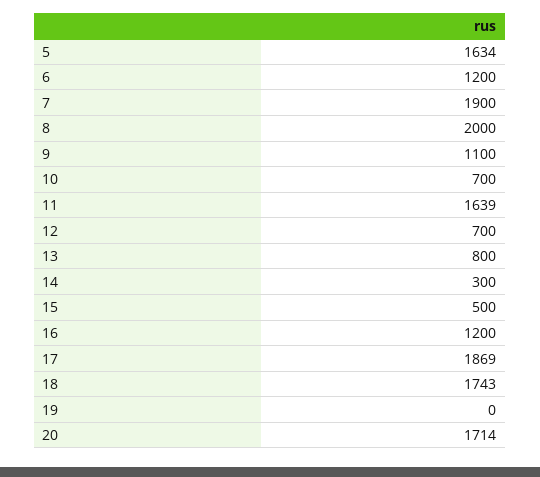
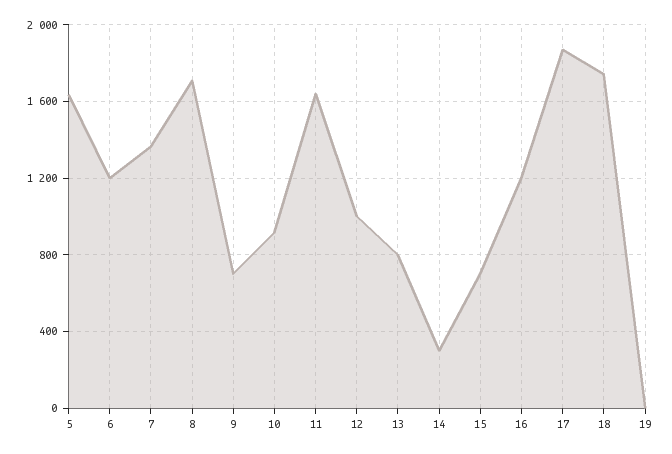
7: 1900 -> 1350
8: 2000 -> 1700
9: 1100 -> 700
10: 700 -> 900
12: 700 -> 1000
15: 500 -> 700
20: 1714 -> none

